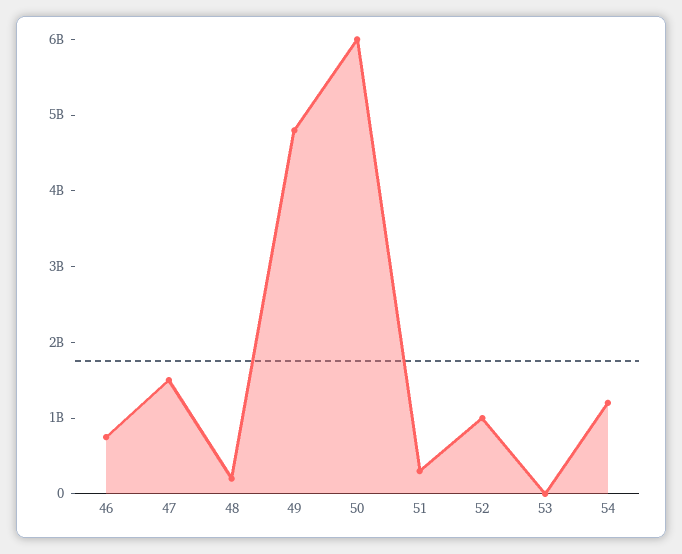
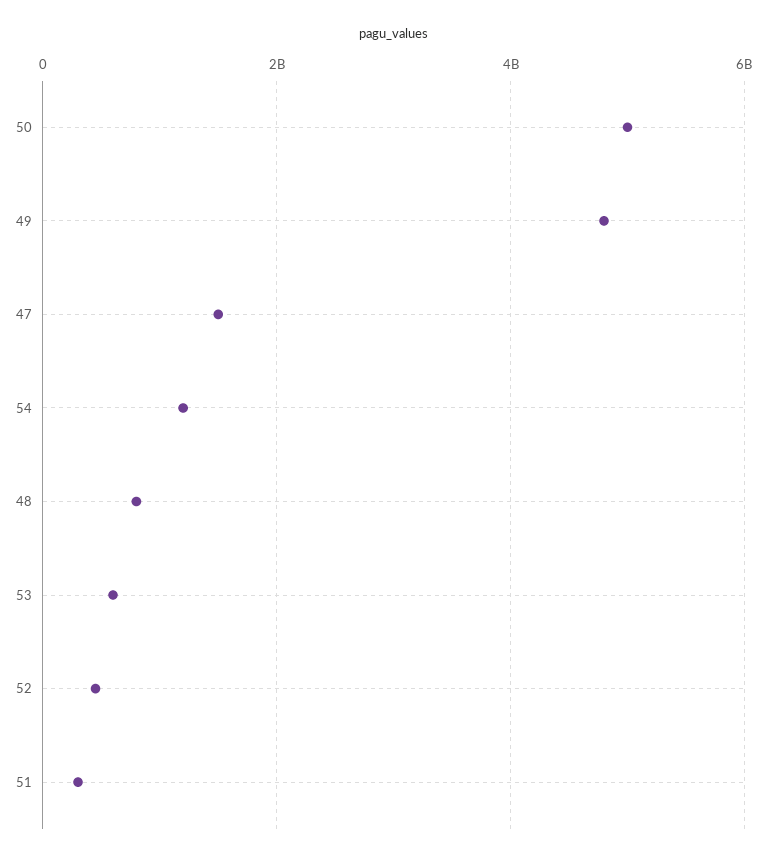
46: 800000000 -> none
48: 200000000 -> 800000000
50: 6000000000 -> 5000000000
52: 1000000000 -> 400000000
53: 0 -> 600000000

